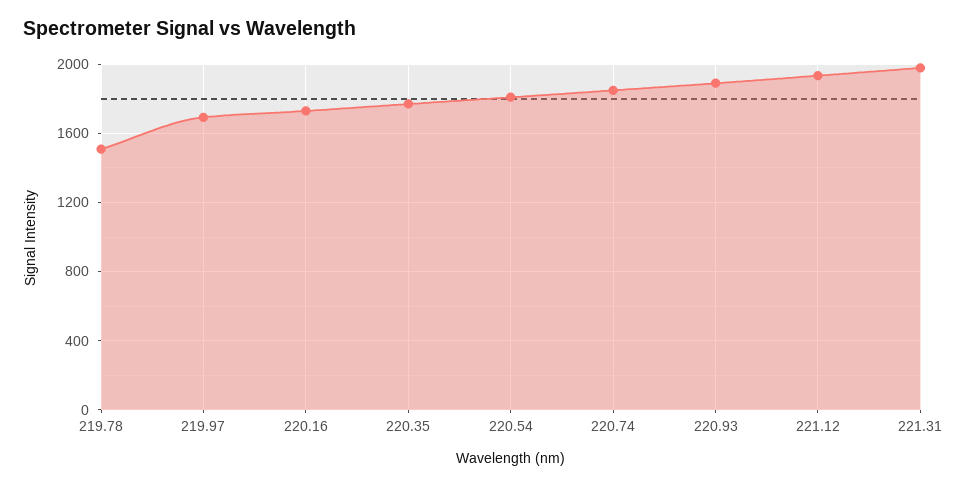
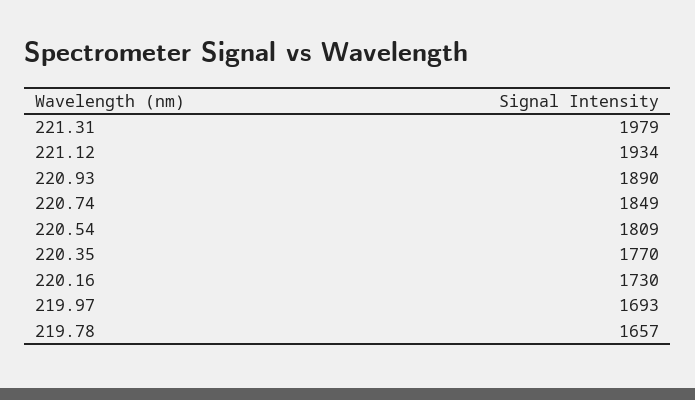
219.78: 1500 -> 1657

